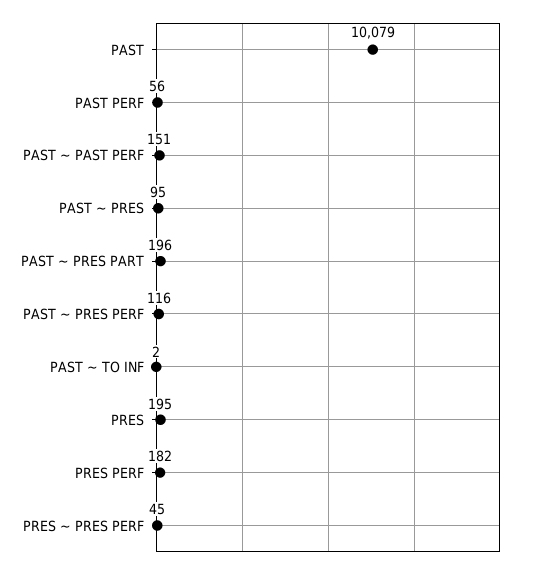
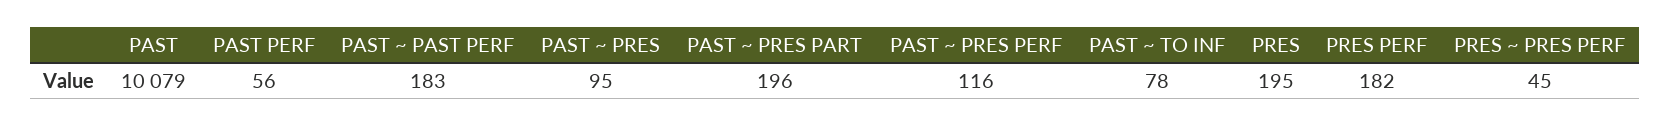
PAST ~ PAST PERF: 151 -> 183
PAST ~ TO INF: 2 -> 78

